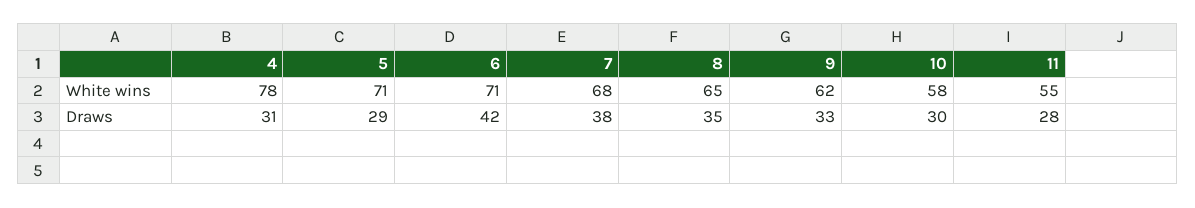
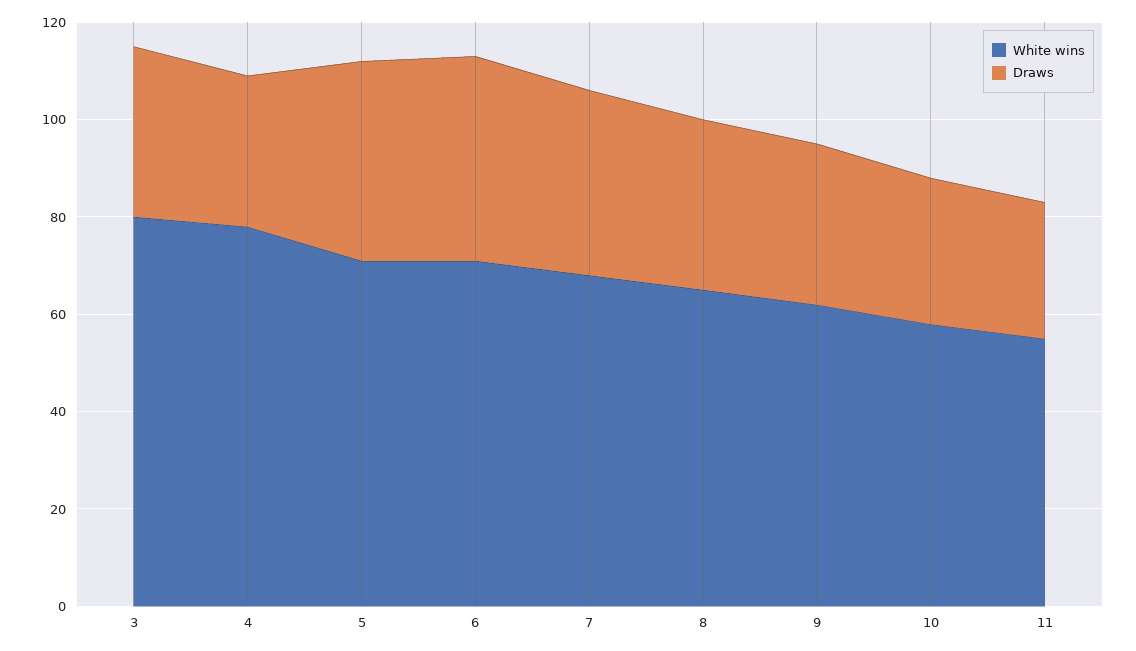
Draws, 5: 29 -> 40
White wins, 3: none -> 80
Draws, 3: none -> 35

